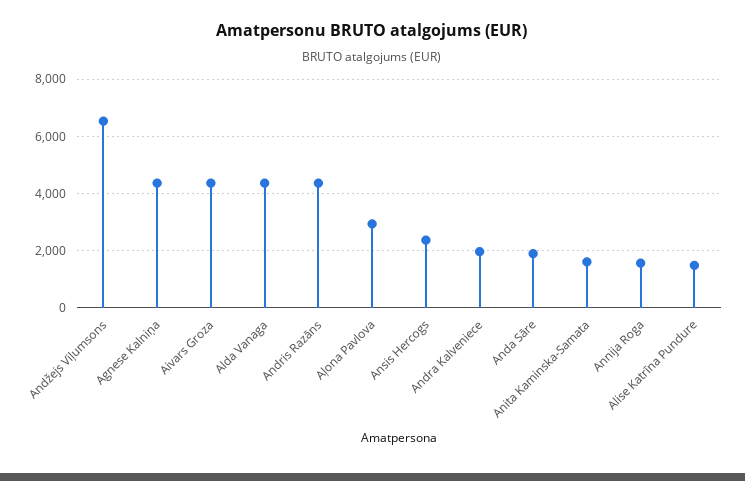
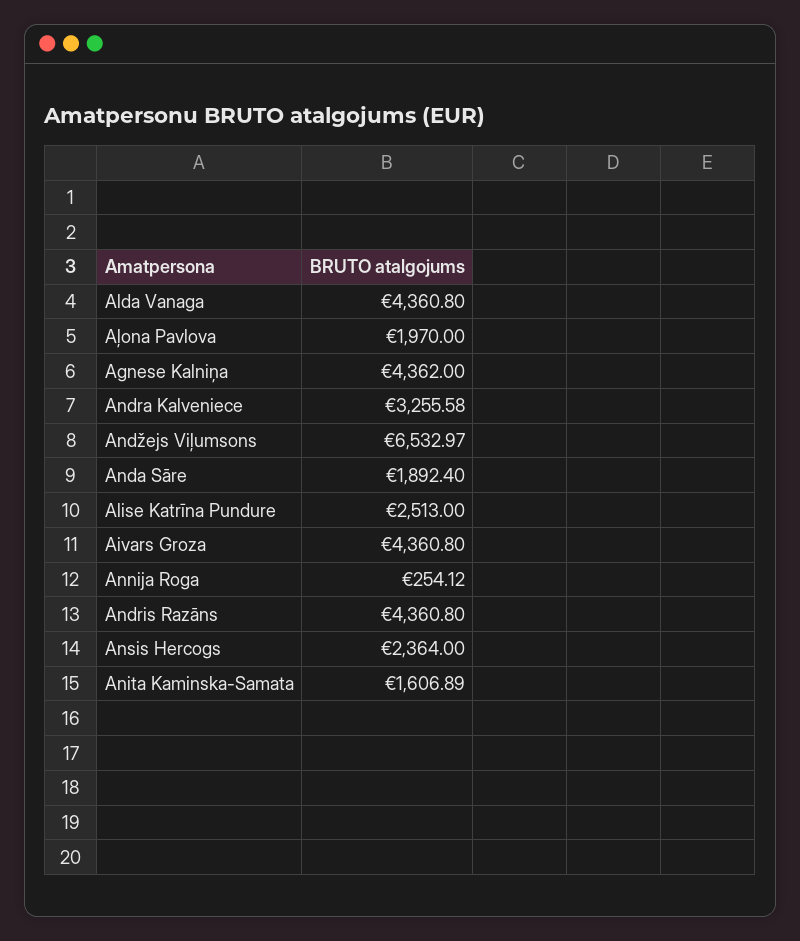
Aļona Pavlova: 3000 -> 1970
Andra Kalveniece: 2000 -> 3255.58
Annija Roga: 1500 -> 254.12
Alise Katrīna Pundure: 1500 -> 2513

